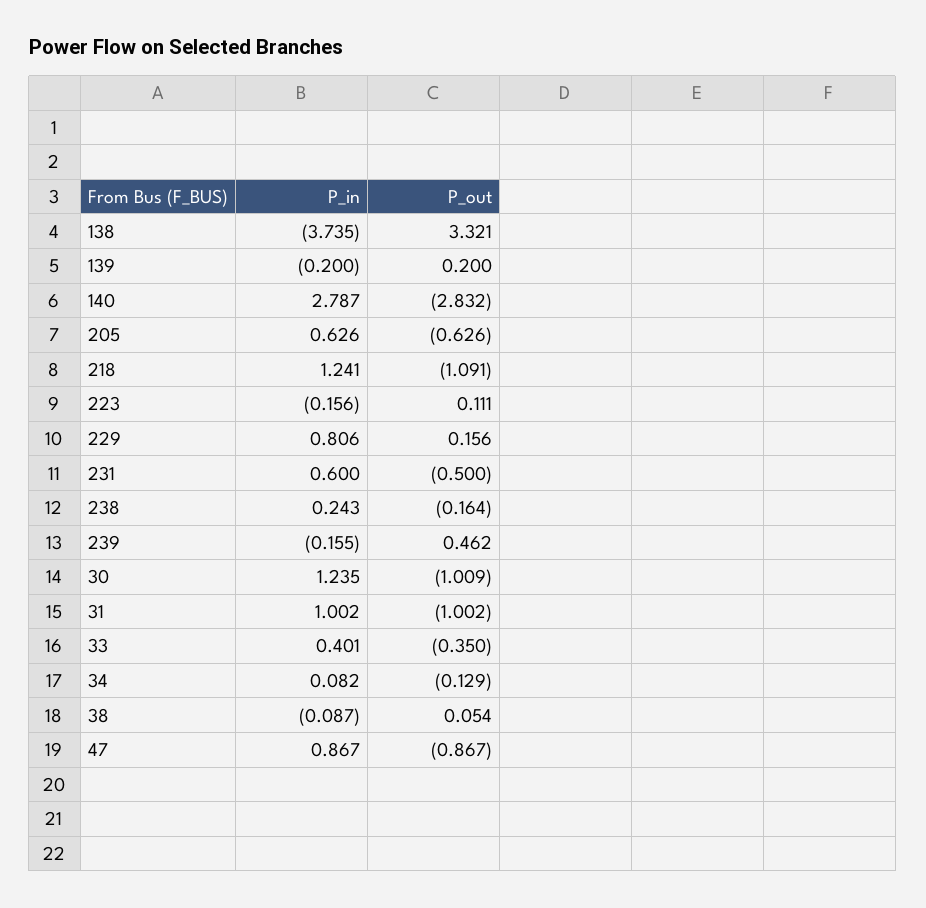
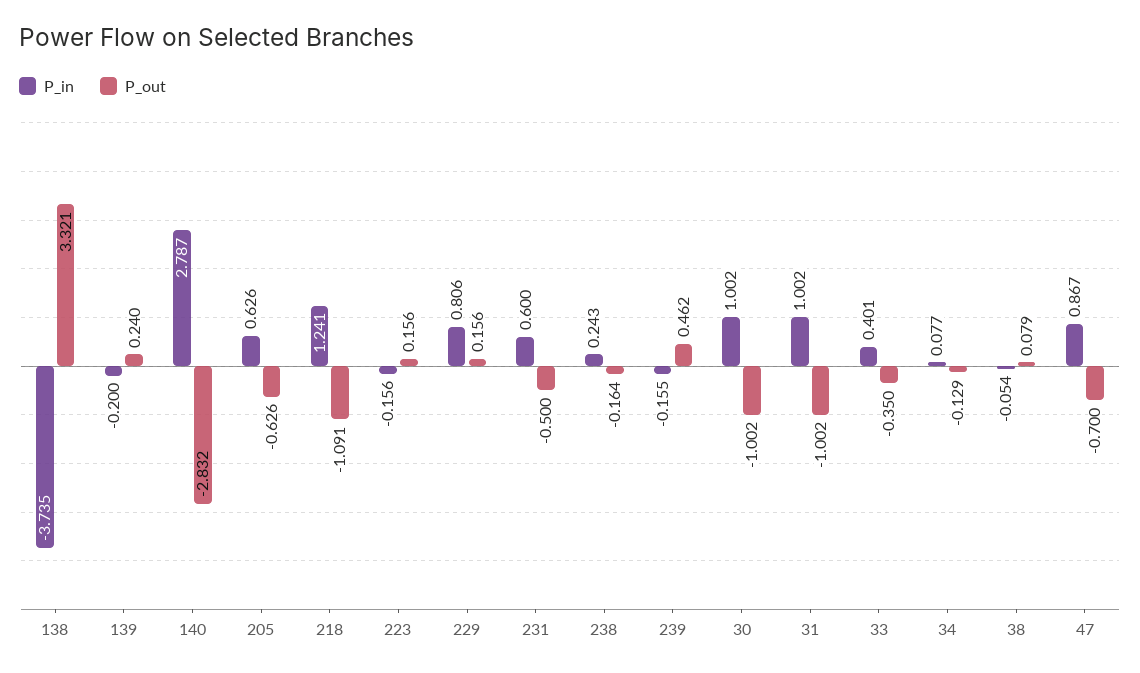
P_out, 139: 0.2 -> 0.24
P_out, 223: 0.111 -> 0.156
P_in, 30: 1.235 -> 1.002
P_out, 30: -1.009 -> -1.002
P_in, 34: 0.082 -> 0.077
P_in, 38: -0.087 -> -0.054
P_out, 38: 0.054 -> 0.079
P_out, 47: -0.867 -> -0.7

